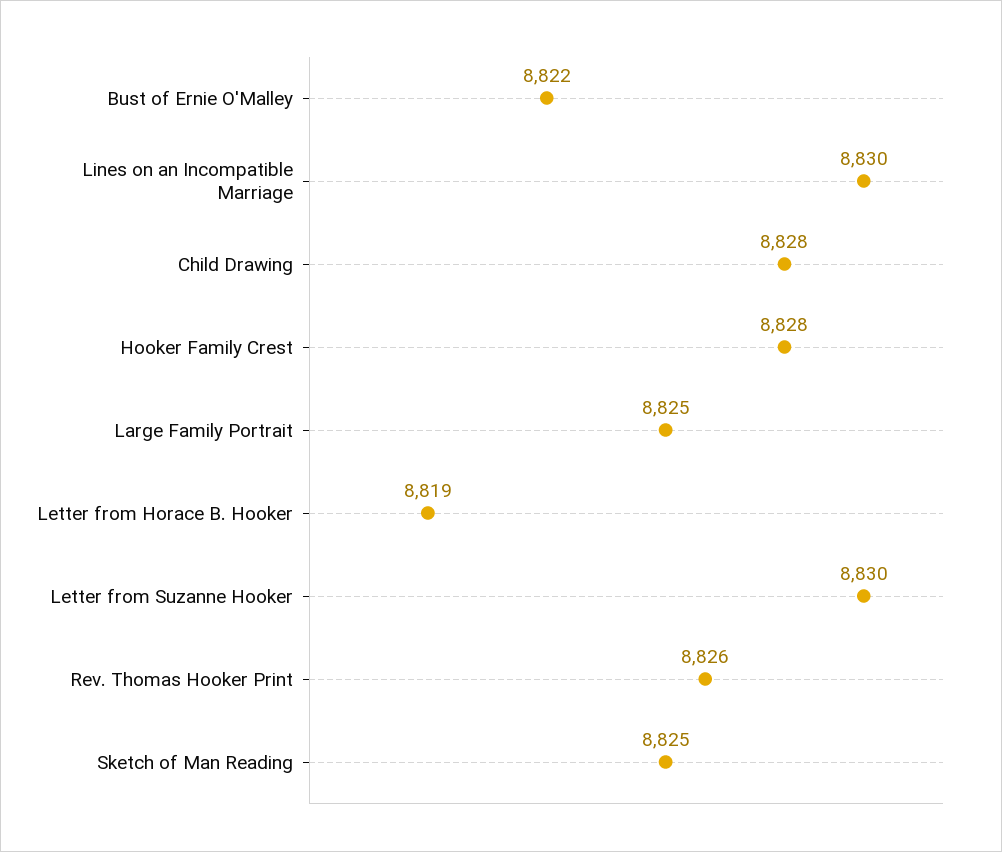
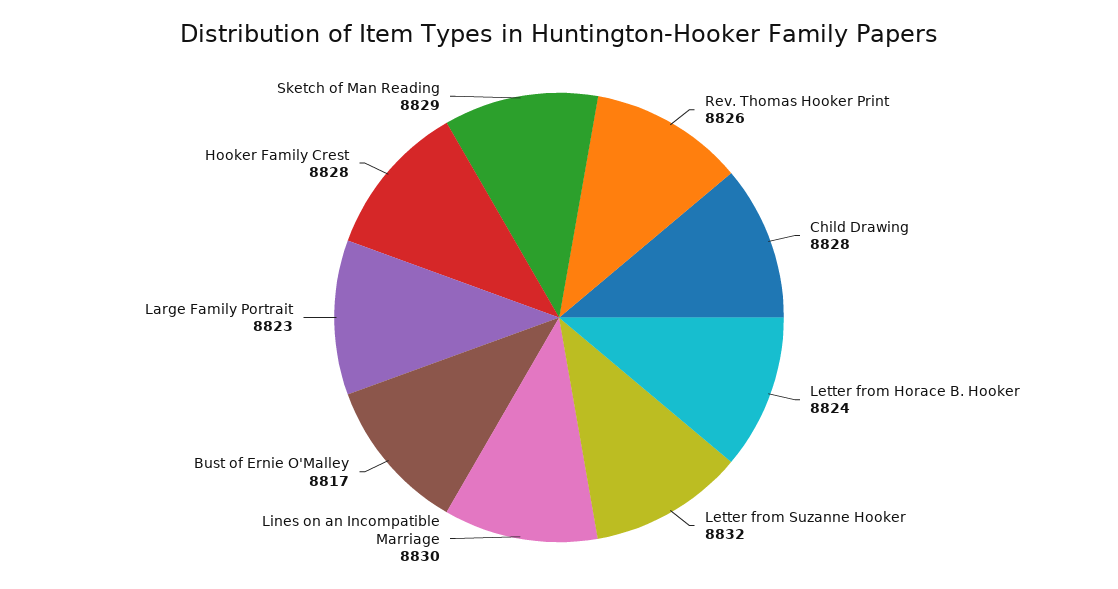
Bust of Ernie O'Malley: 8822 -> 8817
Large Family Portrait: 8825 -> 8823
Letter from Horace B. Hooker: 8819 -> 8824
Letter from Suzanne Hooker: 8830 -> 8832
Sketch of Man Reading: 8825 -> 8829

